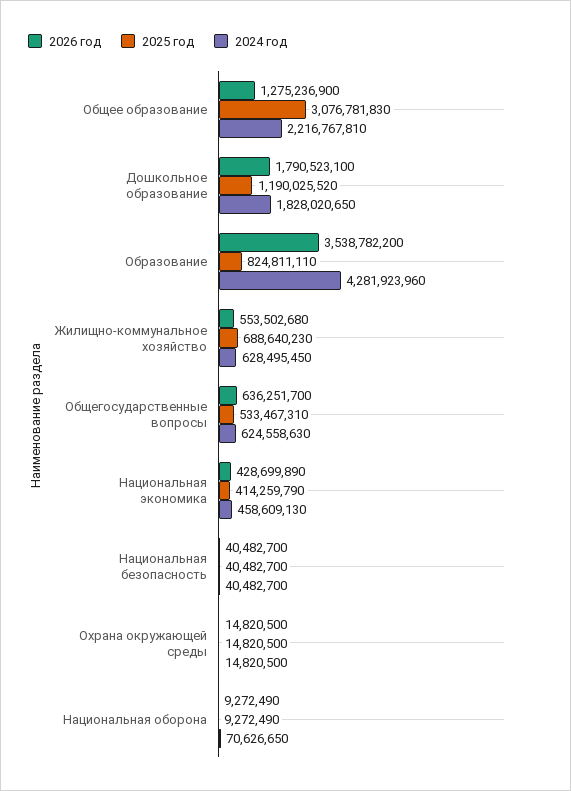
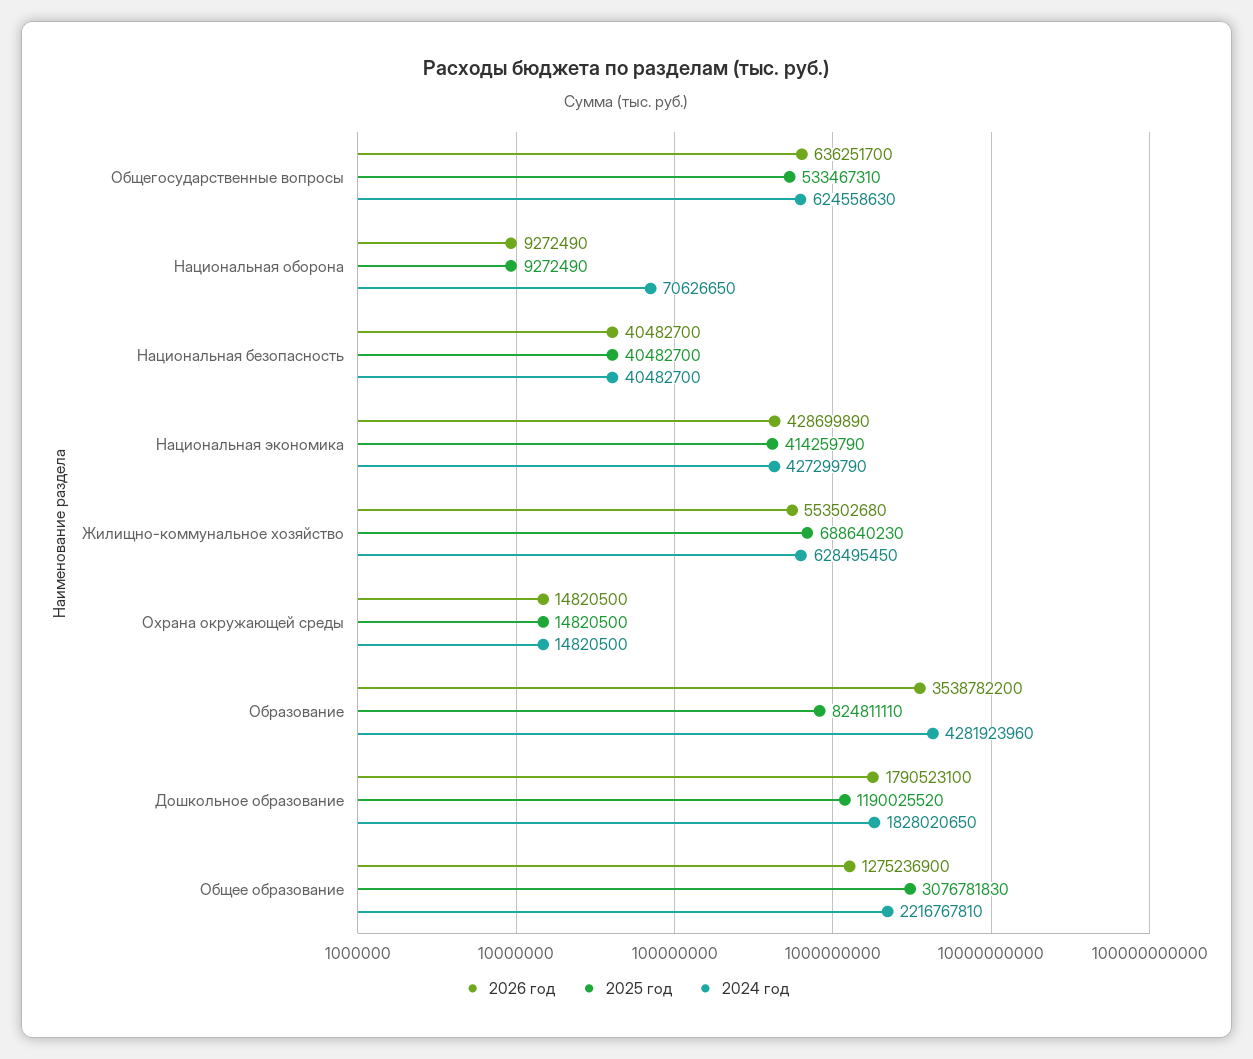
2024 год, Национальная экономика: 458609130 -> 427299790

